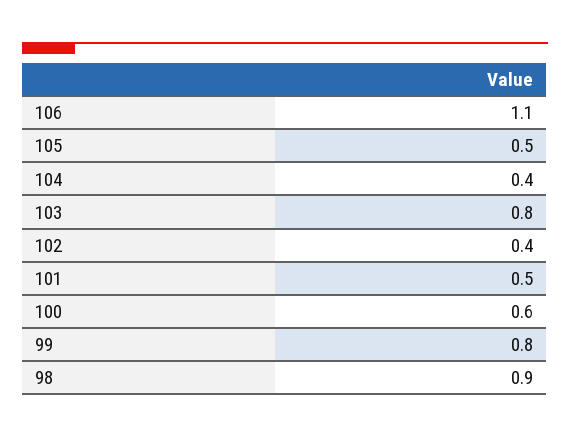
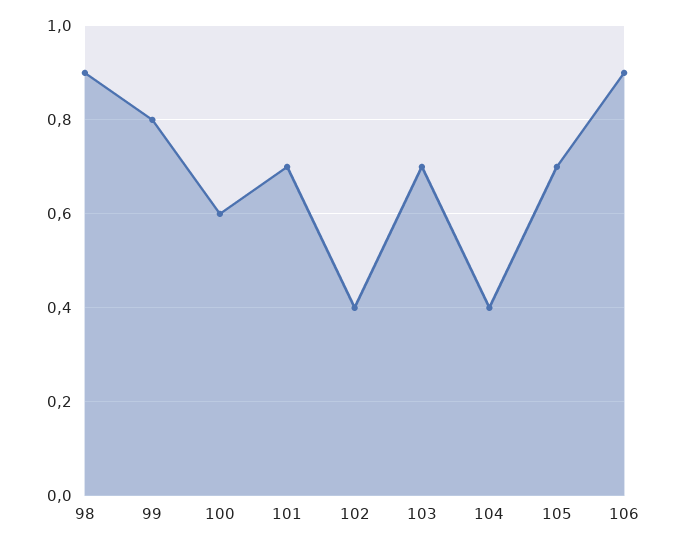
106: 1.1 -> 0.9
105: 0.5 -> 0.7
103: 0.8 -> 0.7
101: 0.5 -> 0.7

